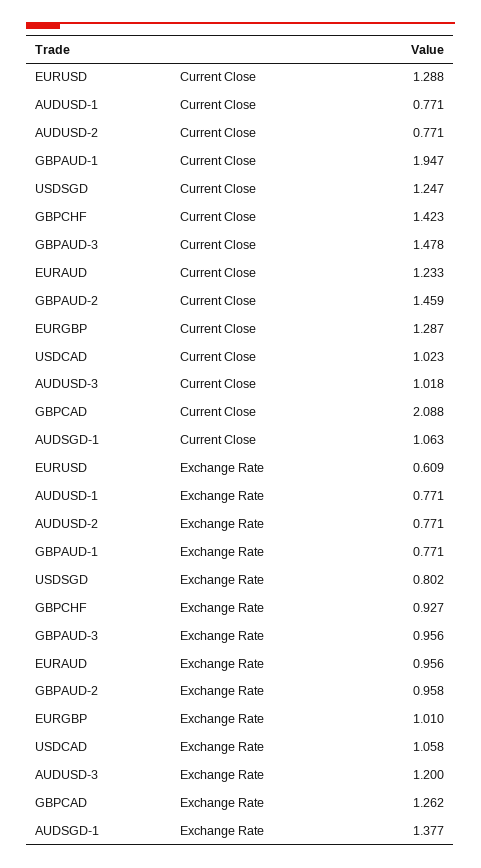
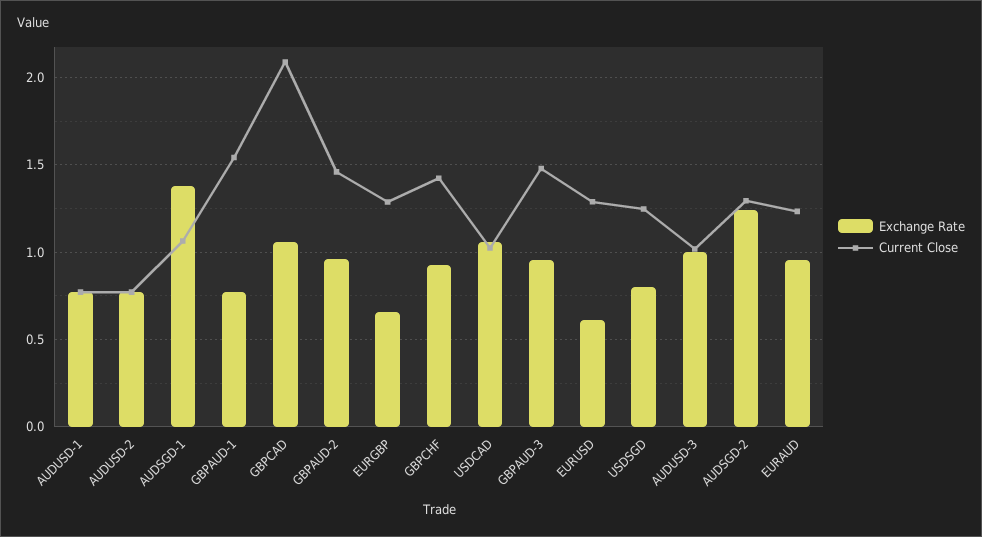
Current Close, GBPAUD-1: 1.947 -> 1.55
Exchange Rate, EURGBP: 1.01 -> 0.65
Exchange Rate, AUDUSD-3: 1.2 -> 1
Exchange Rate, GBPCAD: 1.262 -> 1.05
Exchange Rate, AUDSGD-2: none -> 1.25
Current Close, AUDSGD-2: none -> 1.3

